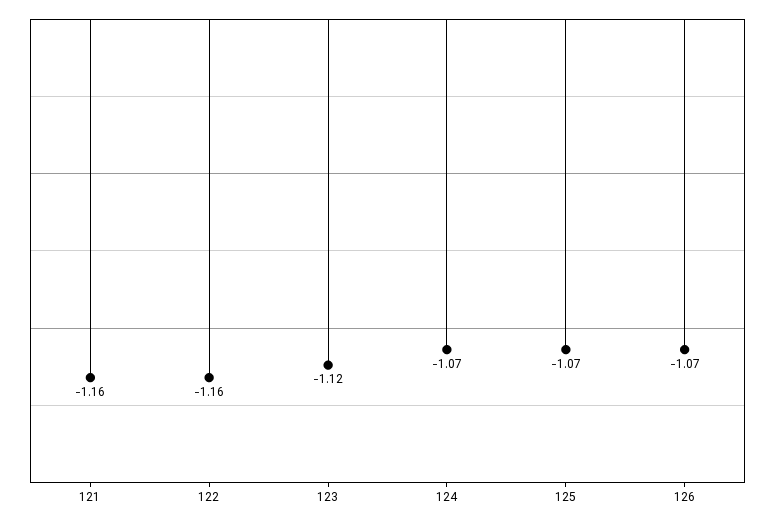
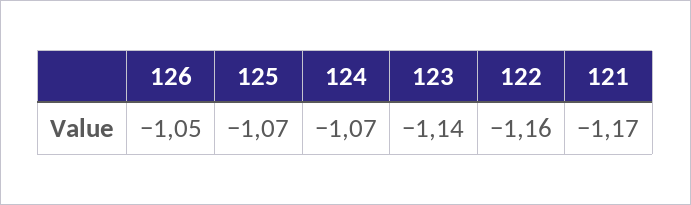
121: -1.16 -> -1.17
123: -1.12 -> -1.14
126: -1.07 -> -1.05

